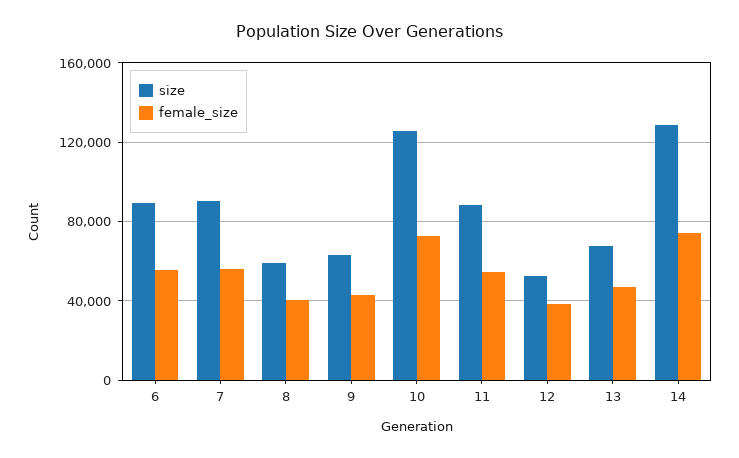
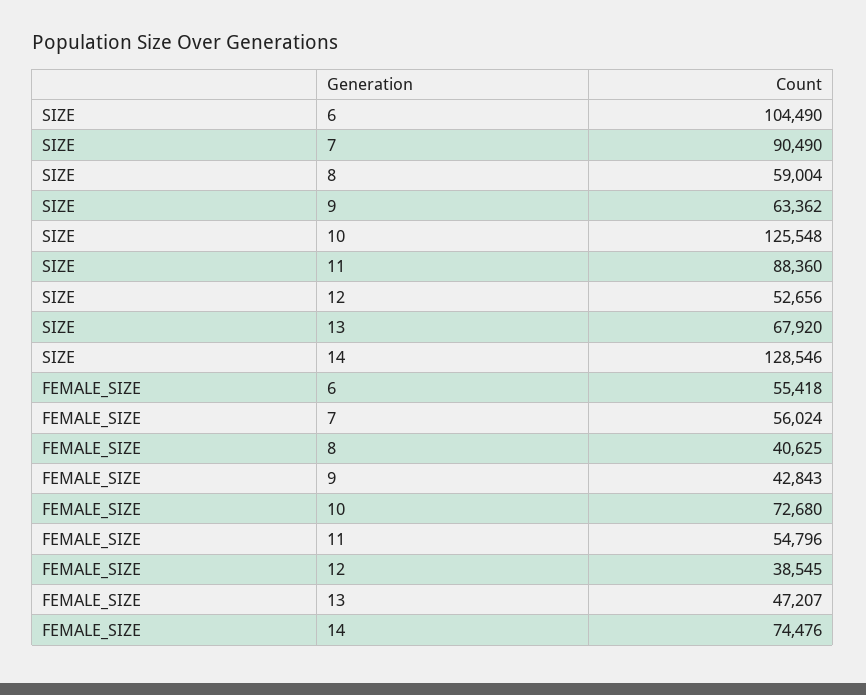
size, 6: 90000 -> 104490

